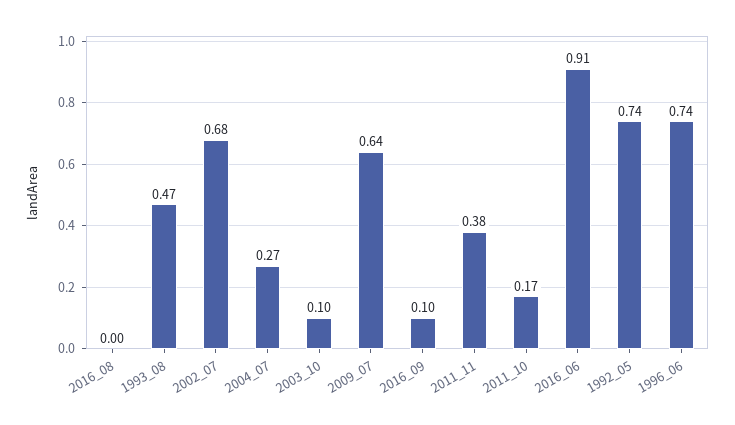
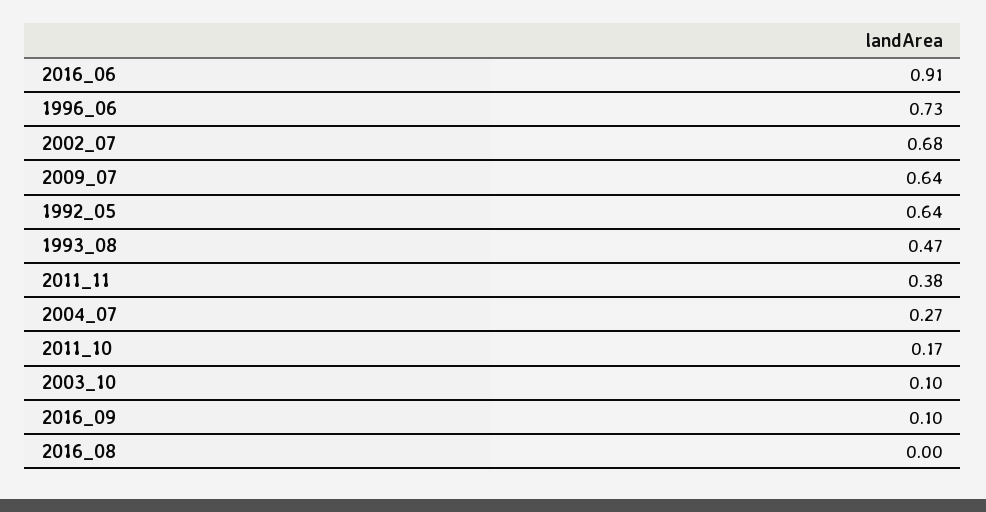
1992_05: 0.74 -> 0.64
1996_06: 0.74 -> 0.73

